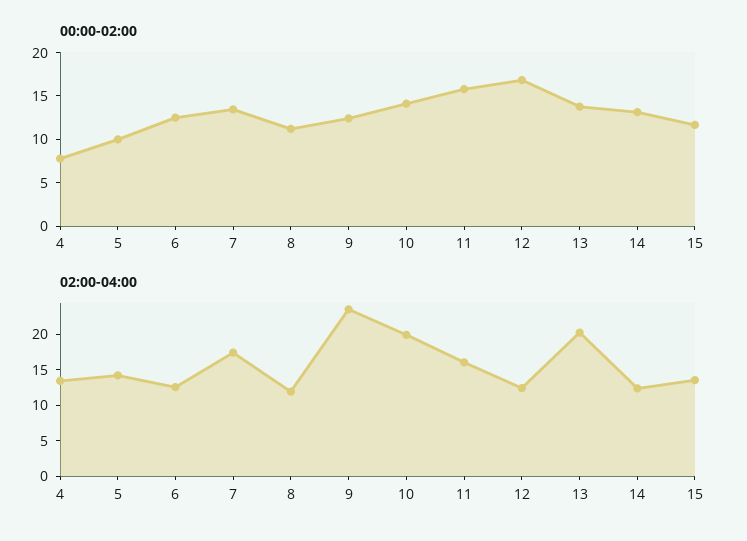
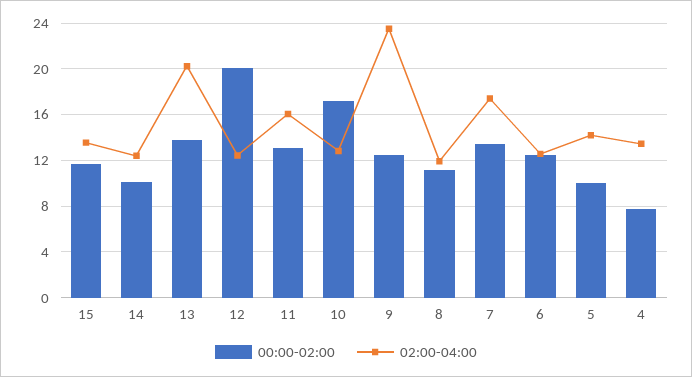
00:00-02:00, 10: 14 -> 17
00:00-02:00, 11: 16 -> 13
00:00-02:00, 12: 17 -> 20
00:00-02:00, 14: 13 -> 10
02:00-04:00, 10: 20 -> 13

